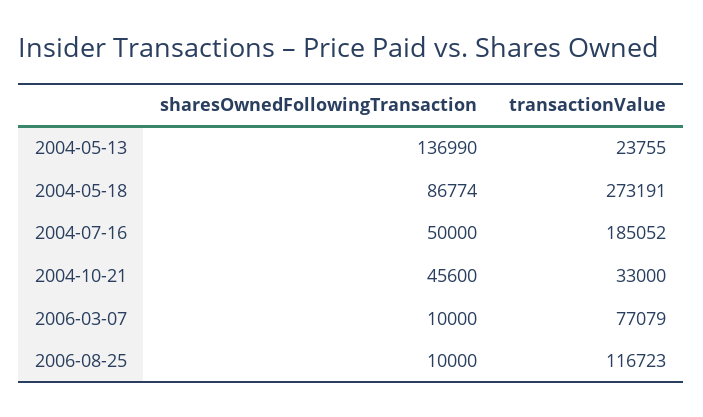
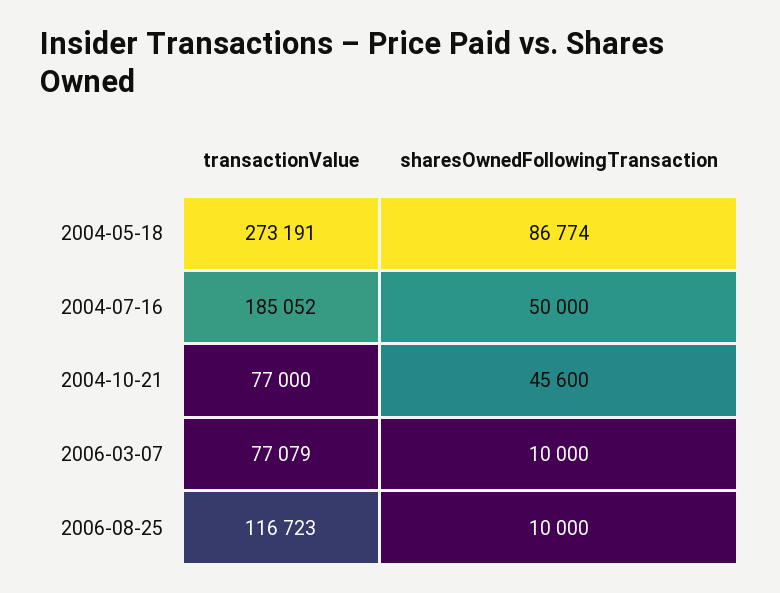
sharesOwnedFollowingTransaction, 2004-05-13: 136990 -> none
transactionValue, 2004-05-13: 23755 -> none
transactionValue, 2004-10-21: 33000 -> 77000

